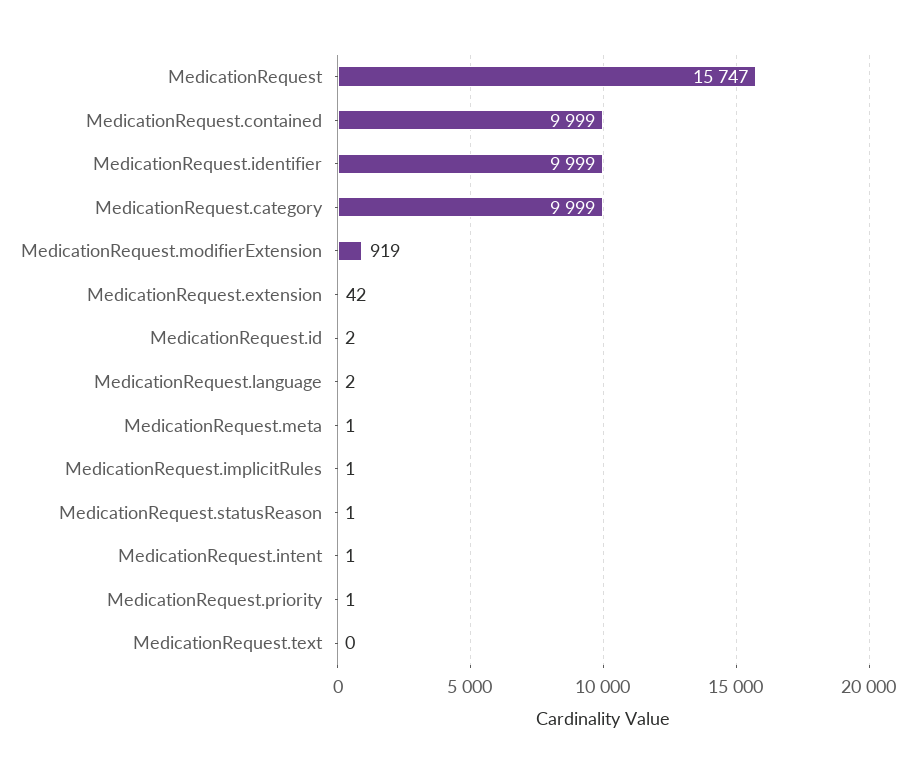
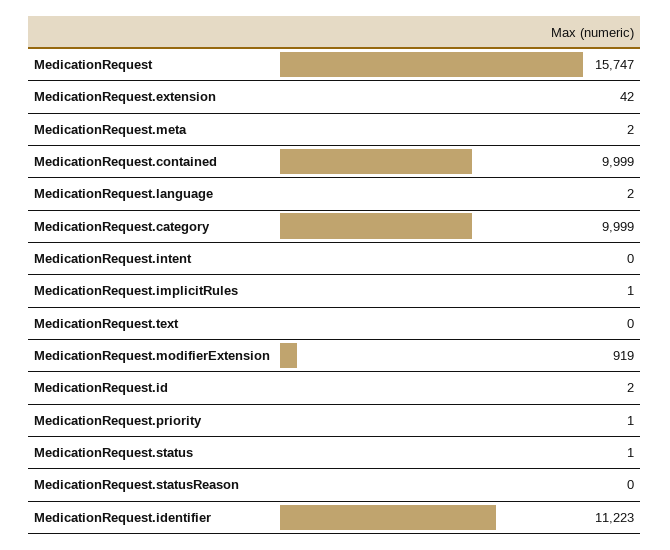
MedicationRequest.identifier: 9999 -> 11223
MedicationRequest.meta: 1 -> 2
MedicationRequest.statusReason: 1 -> 0
MedicationRequest.intent: 1 -> 0
MedicationRequest.status: none -> 1

